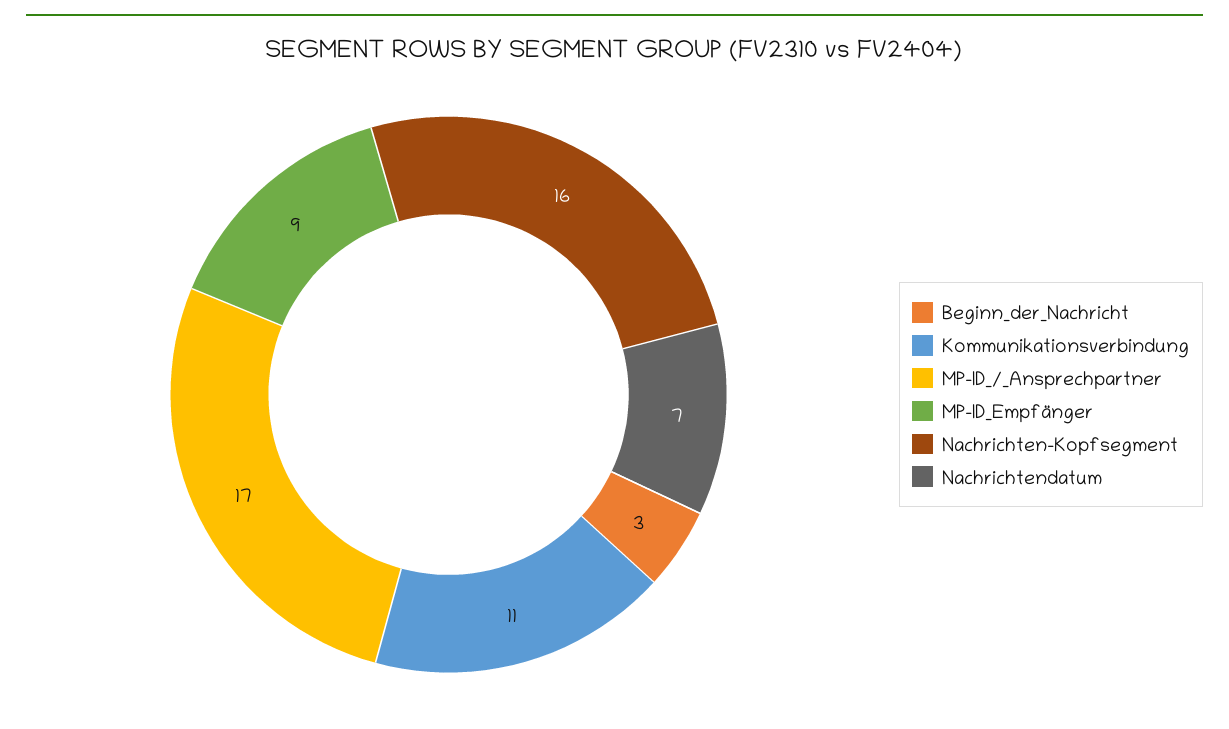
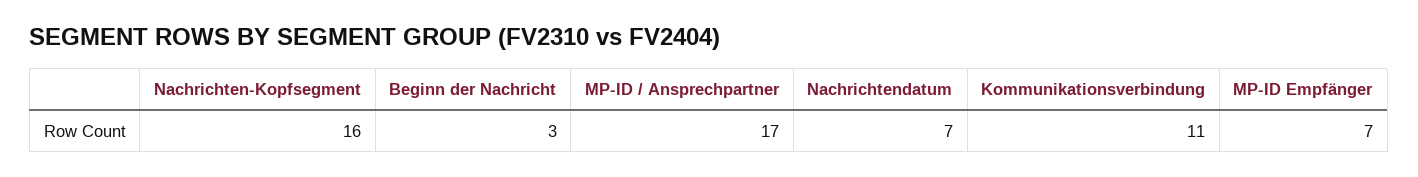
MP-ID_Empfänger: 9 -> 7

